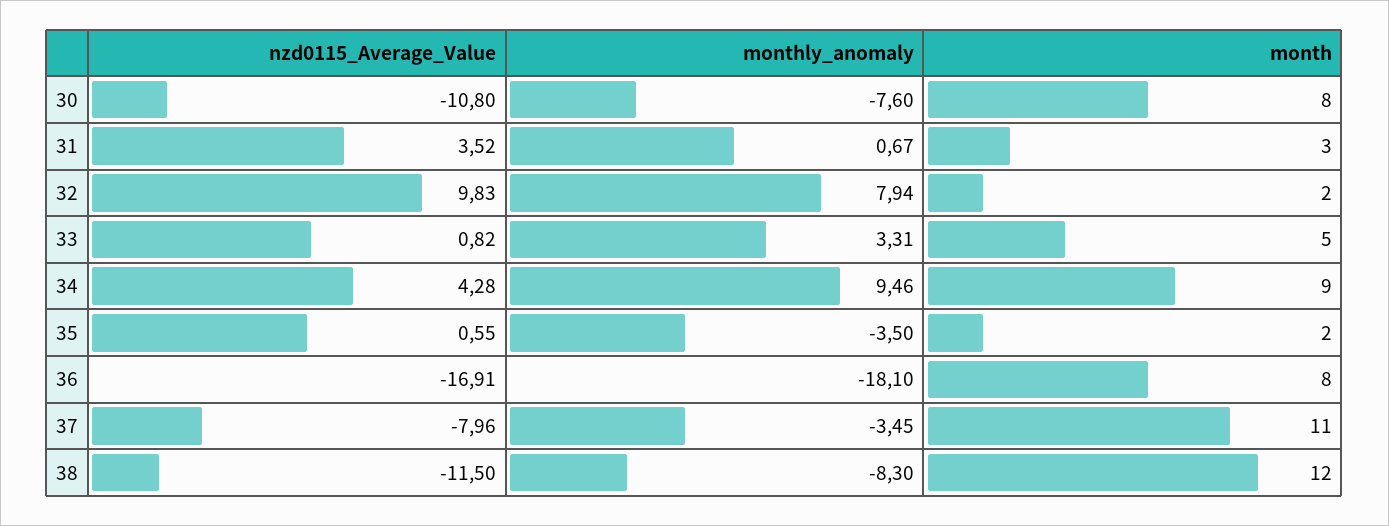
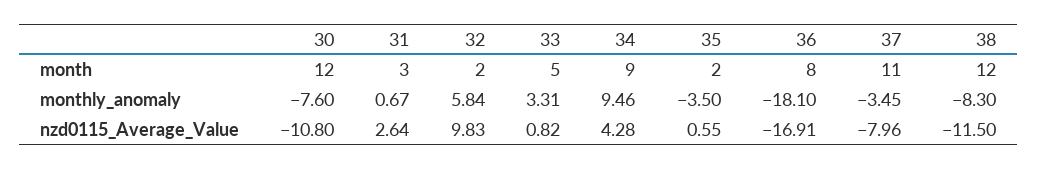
month, 30: 8 -> 12
nzd0115_Average_Value, 31: 3.52 -> 2.64
monthly_anomaly, 32: 7.94 -> 5.84

